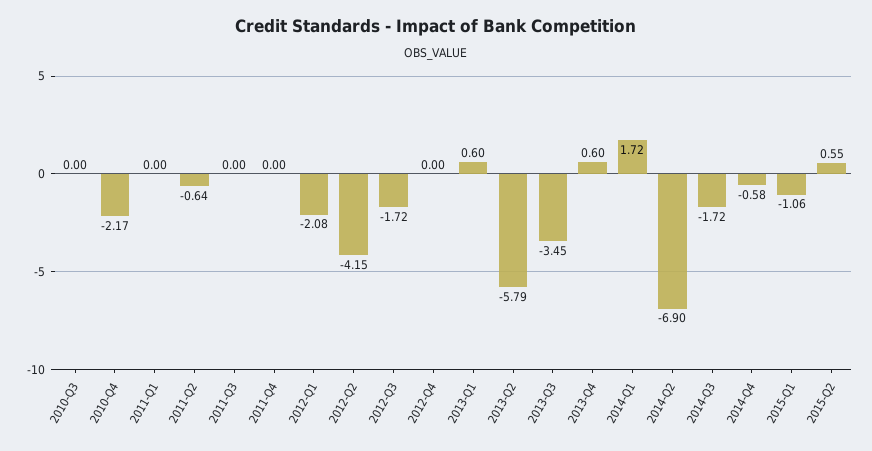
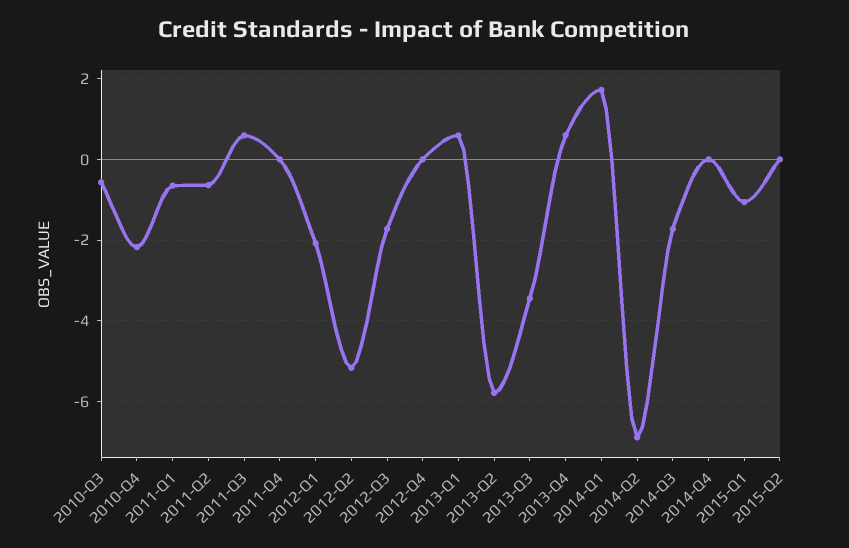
2010-Q3: 0 -> -0.6
2011-Q1: 0 -> -0.6
2011-Q3: 0 -> 0.6
2012-Q2: -4.15 -> -5.2
2014-Q4: -0.58 -> 0
2015-Q2: 0.55 -> 0

